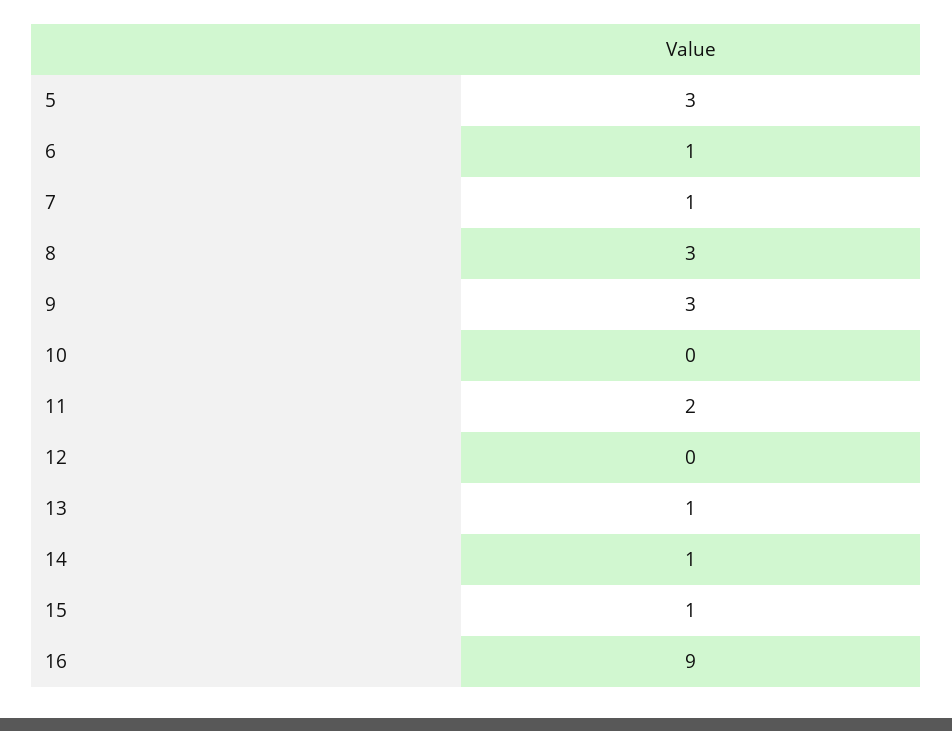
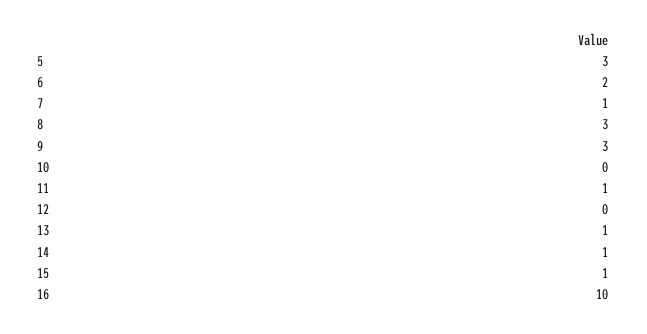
6: 1 -> 2
11: 2 -> 1
16: 9 -> 10

